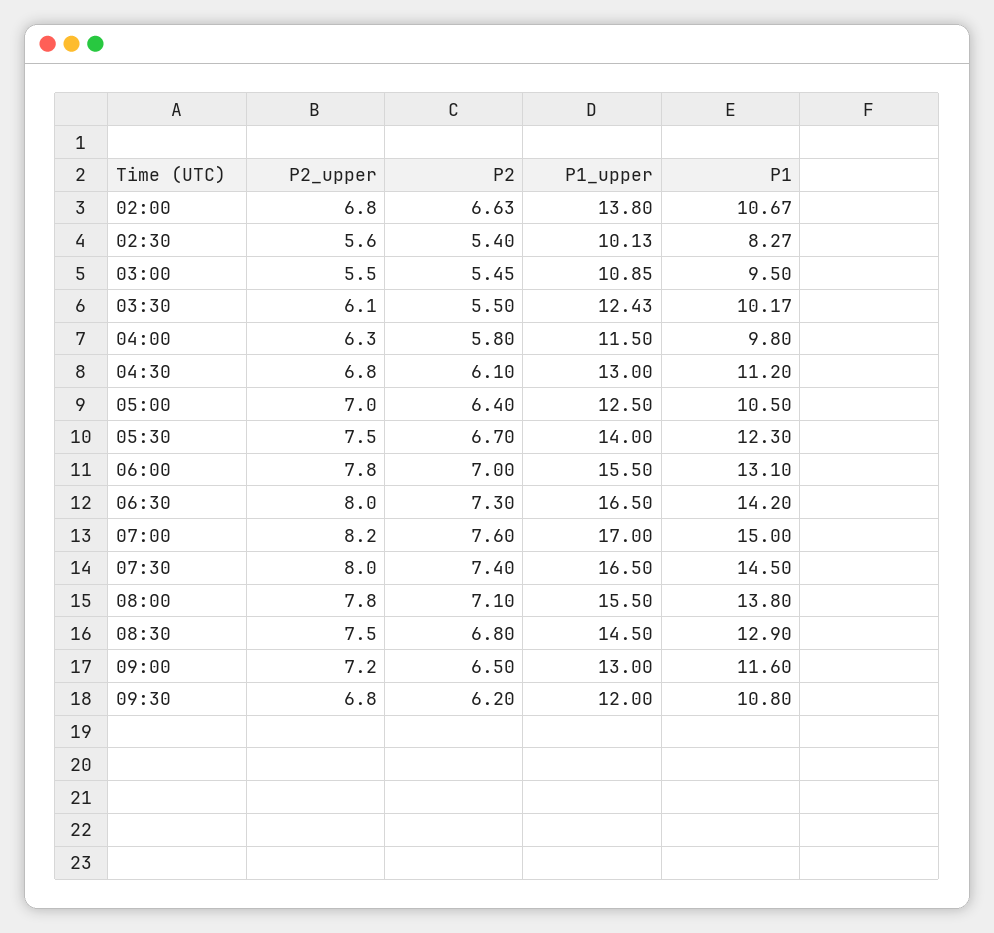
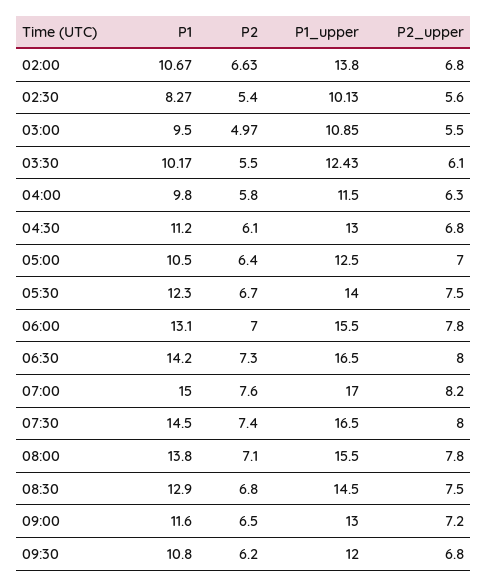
P2, 03:00: 5.45 -> 4.97

